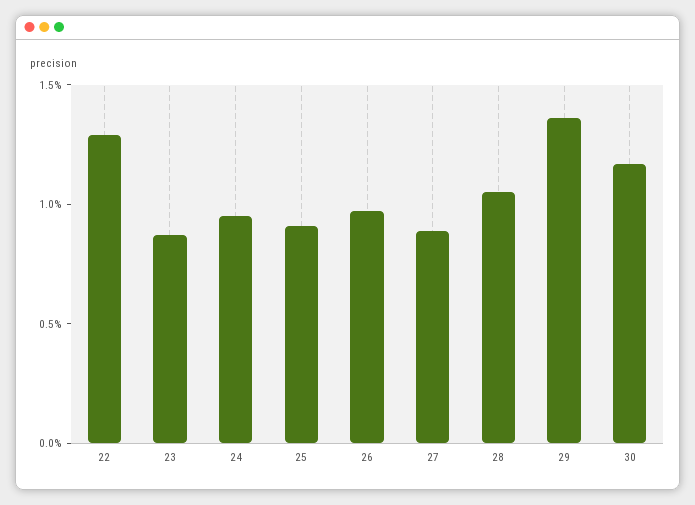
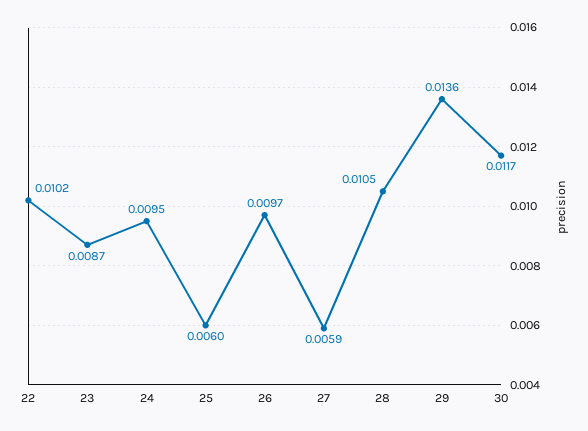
22: 0.013 -> 0.0102
25: 0.009 -> 0.006
27: 0.009 -> 0.0059

